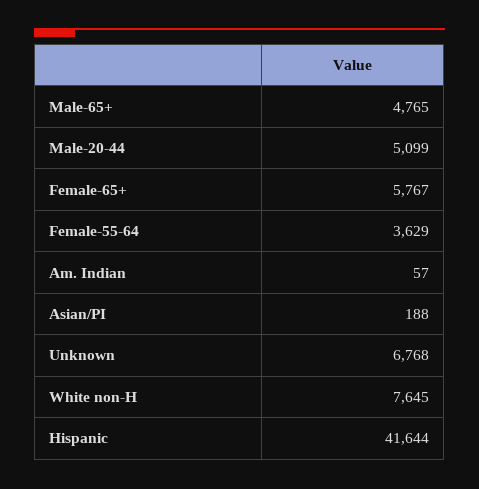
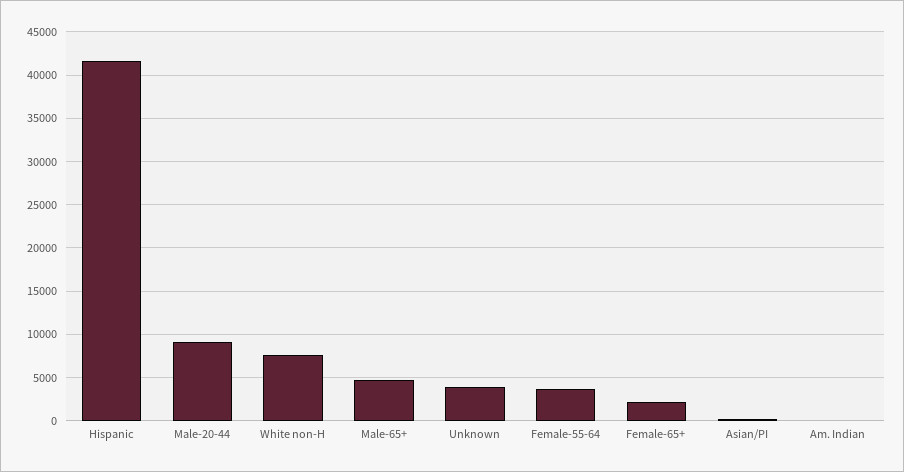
Male-20-44: 5099 -> 9000
Female-65+: 5767 -> 2000
Unknown: 6768 -> 4000

